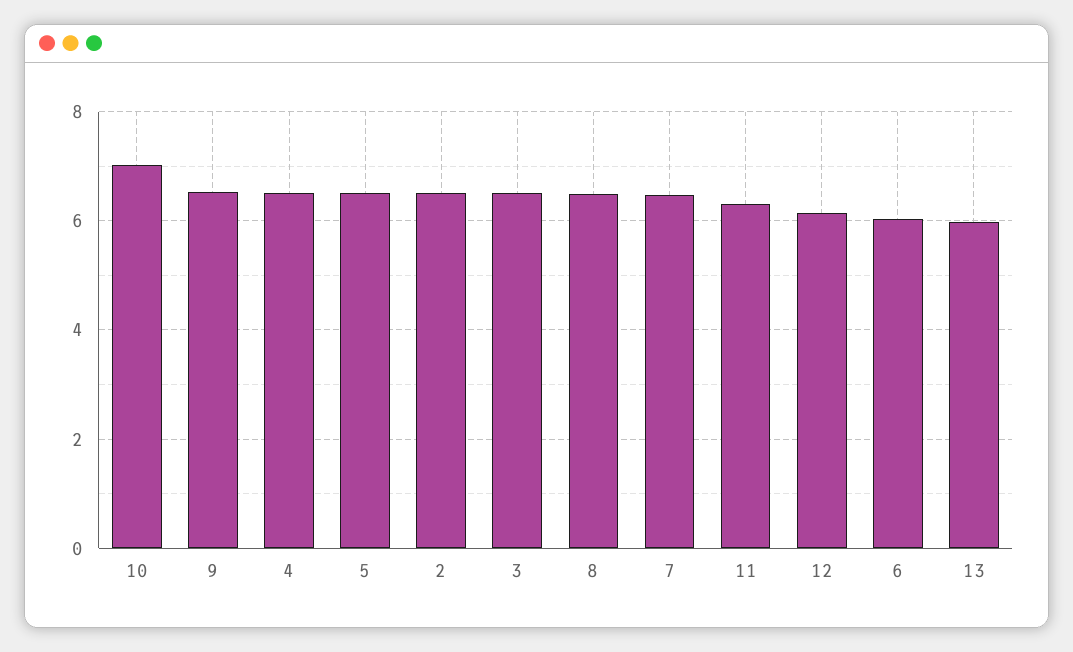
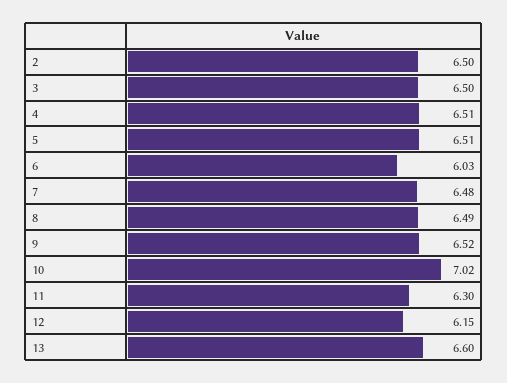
13: 6 -> 6.6

